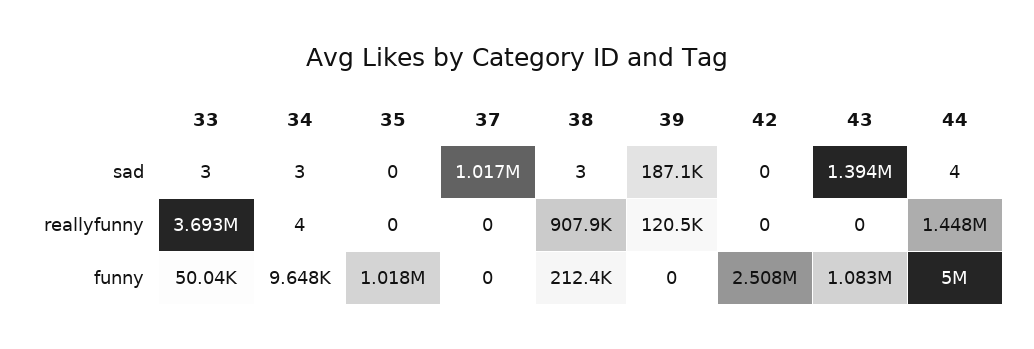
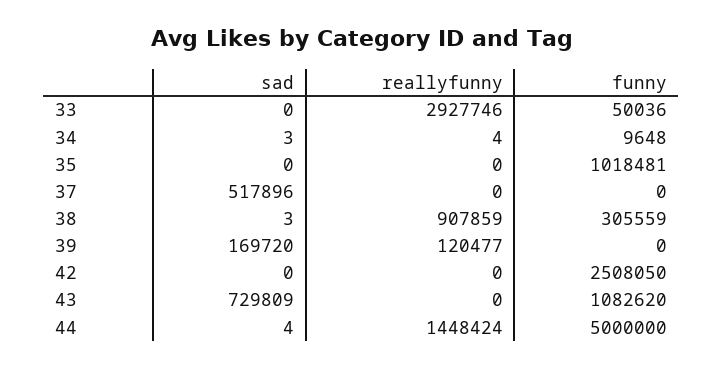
33, sad: 3 -> 0
37, sad: 1017000 -> 517896
39, sad: 187100 -> 169720
43, sad: 1394000 -> 729809
33, reallyfunny: 3693000 -> 2927746
38, funny: 212400 -> 305559

